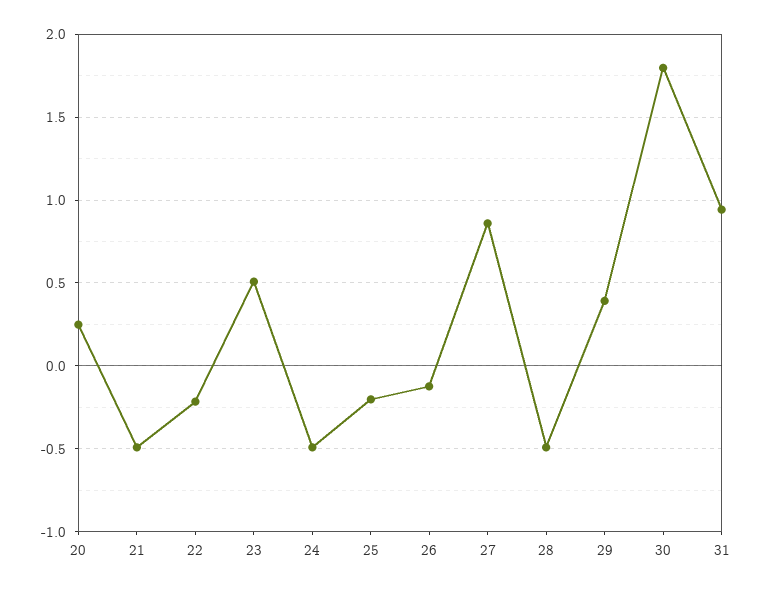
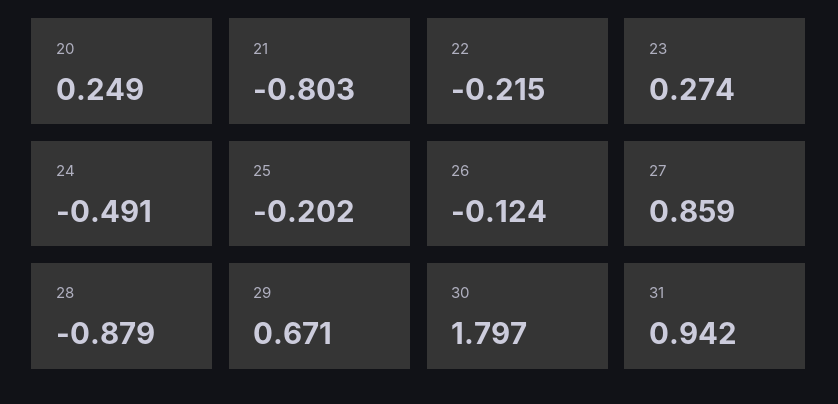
21: -0.5 -> -0.803
23: 0.5 -> 0.274
28: -0.5 -> -0.879
29: 0.4 -> 0.671

